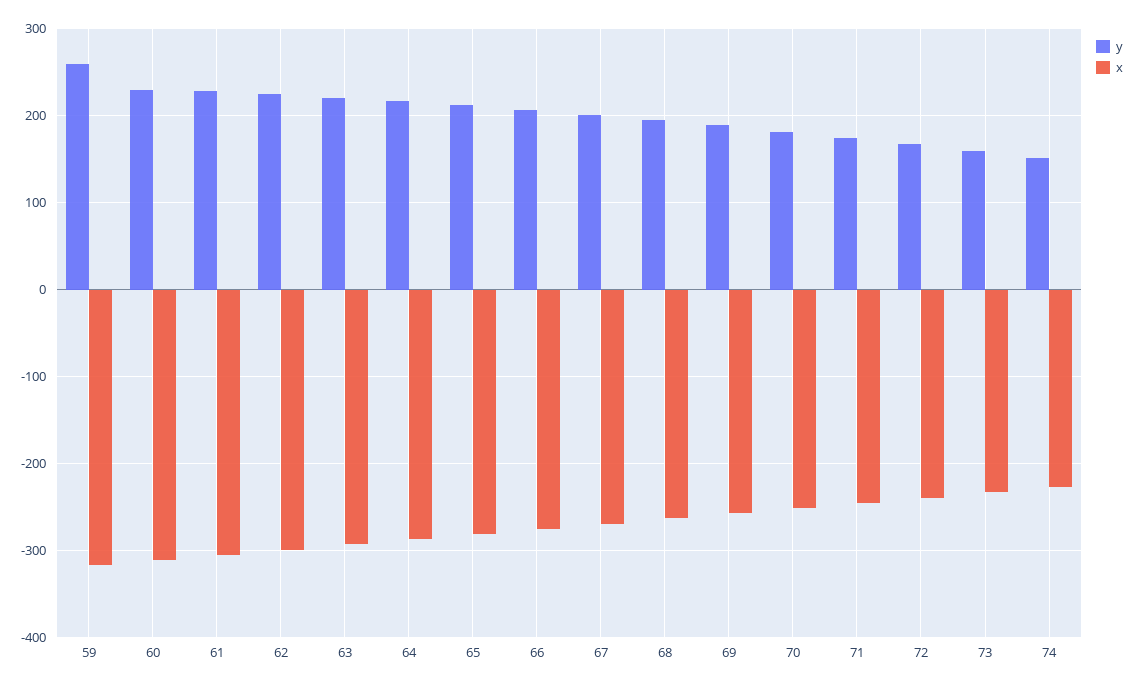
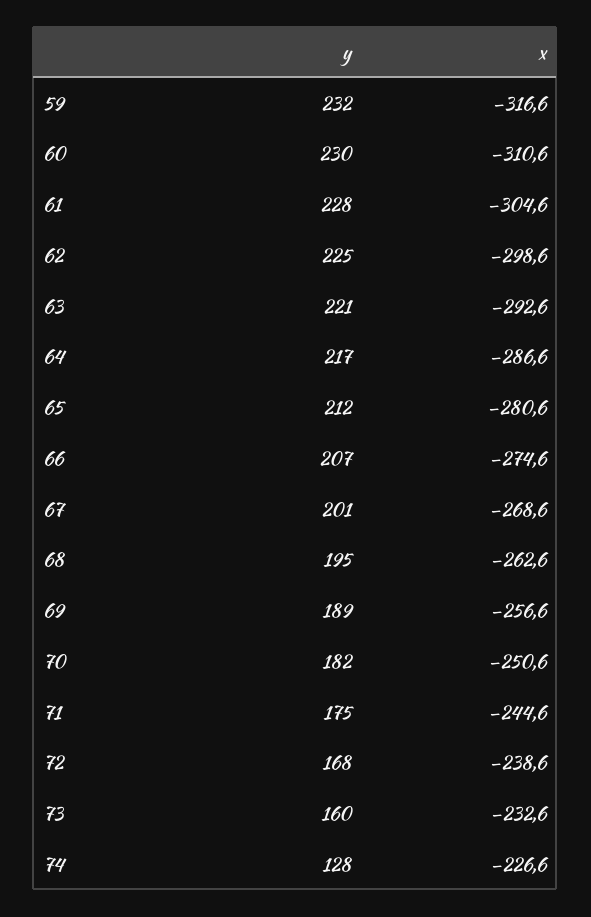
y, 59: 260 -> 232
y, 74: 150 -> 128

